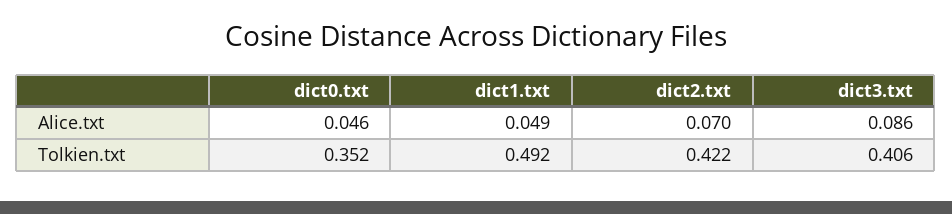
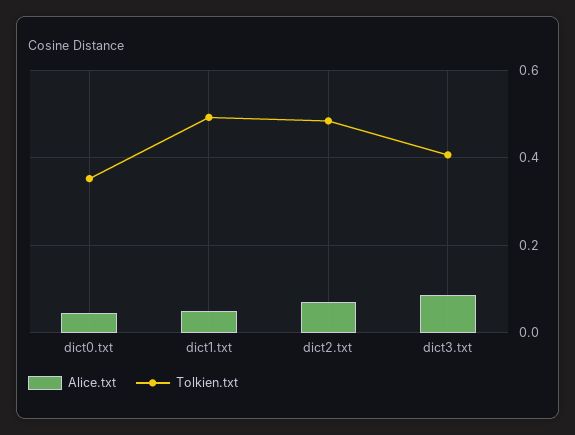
Tolkien.txt, dict2.txt: 0.422 -> 0.48

